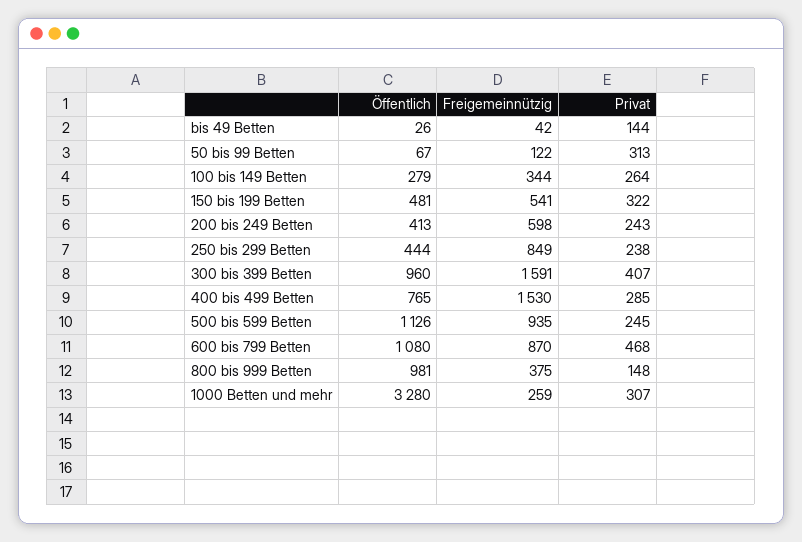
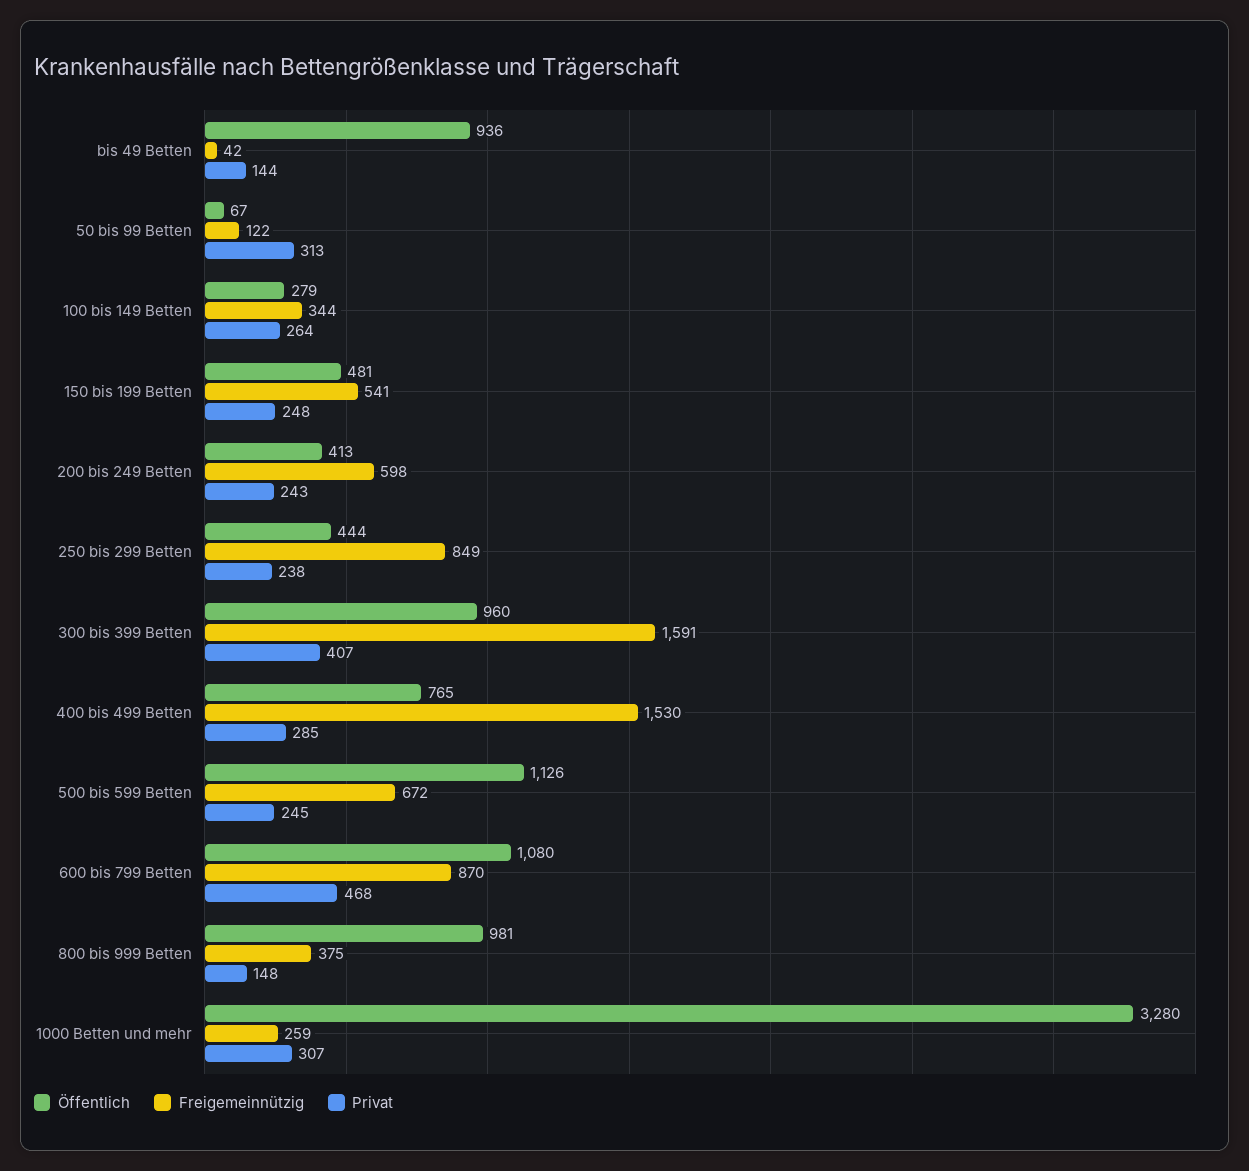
Öffentlich, bis 49 Betten: 26 -> 936
Privat, 150 bis 199 Betten: 322 -> 248
Freigemeinnützig, 500 bis 599 Betten: 935 -> 672

